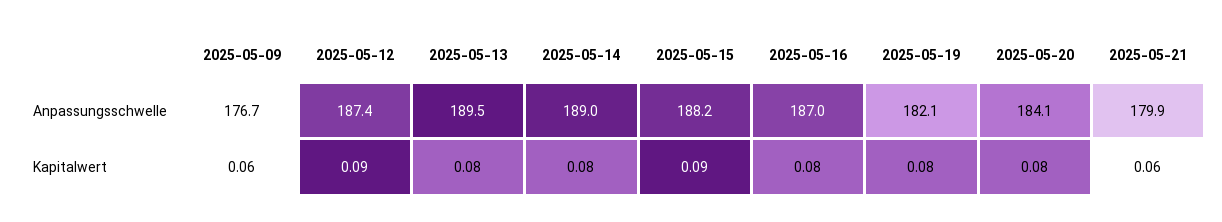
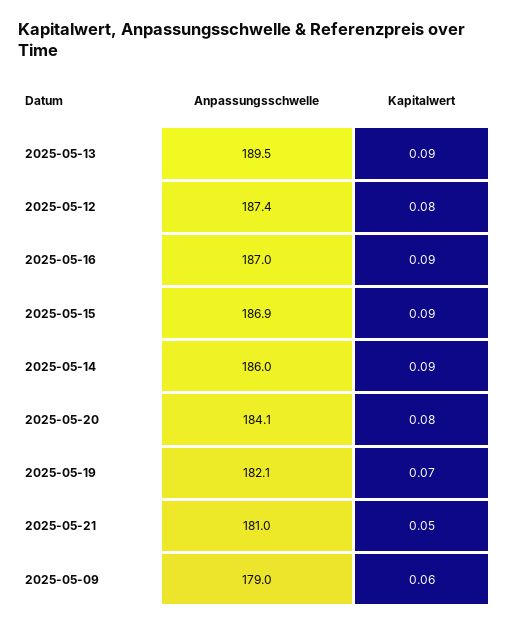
2025-05-09, Anpassungsschwelle: 176.7 -> 179
2025-05-14, Anpassungsschwelle: 189 -> 186
2025-05-15, Anpassungsschwelle: 188.2 -> 186.9
2025-05-21, Anpassungsschwelle: 179.9 -> 181
2025-05-12, Kapitalwert: 0.09 -> 0.08
2025-05-13, Kapitalwert: 0.08 -> 0.09
2025-05-14, Kapitalwert: 0.08 -> 0.09
2025-05-16, Kapitalwert: 0.08 -> 0.09
2025-05-19, Kapitalwert: 0.08 -> 0.07
2025-05-21, Kapitalwert: 0.06 -> 0.05

